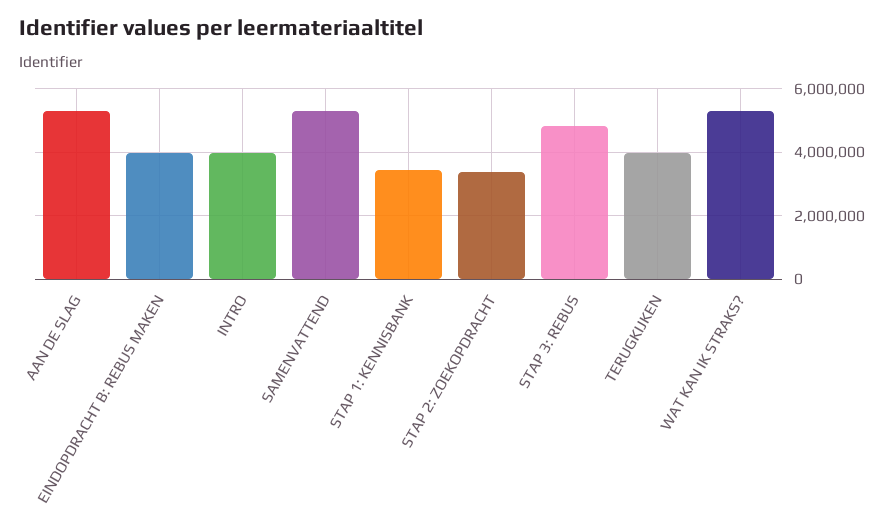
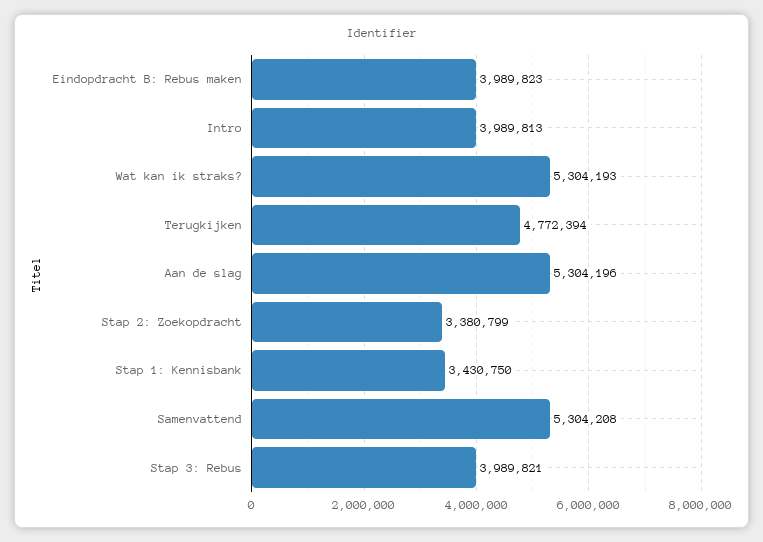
STAP 3: REBUS: 4800000 -> 3989821
TERUGKIJKEN: 4000000 -> 4772394

